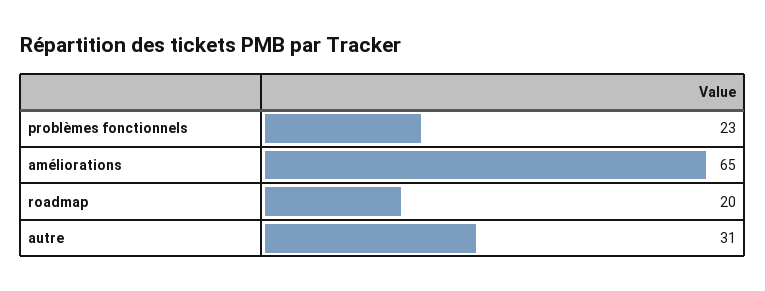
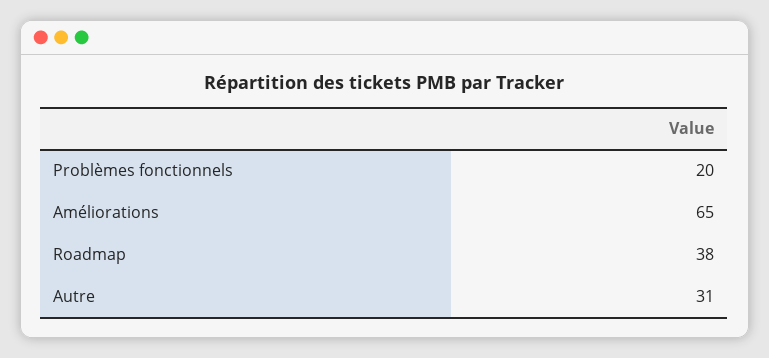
problèmes fonctionnels: 23 -> 20
roadmap: 20 -> 38

